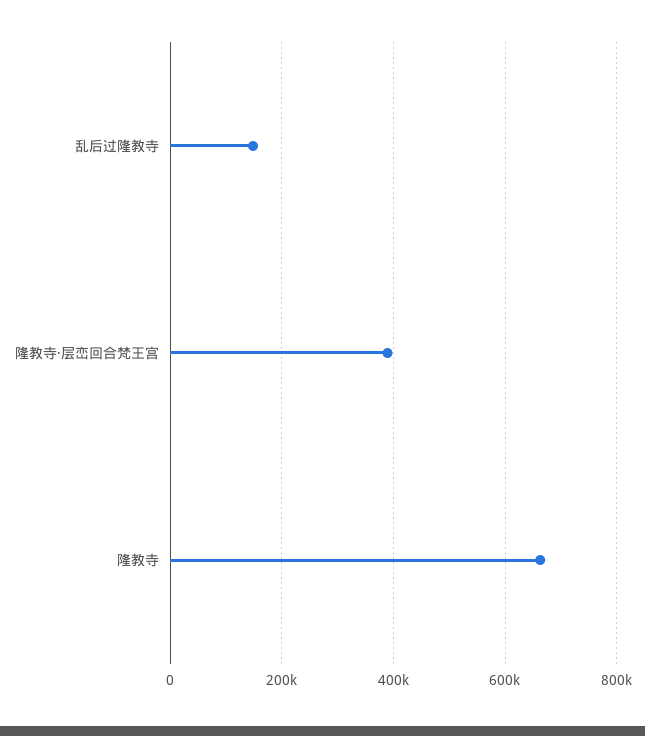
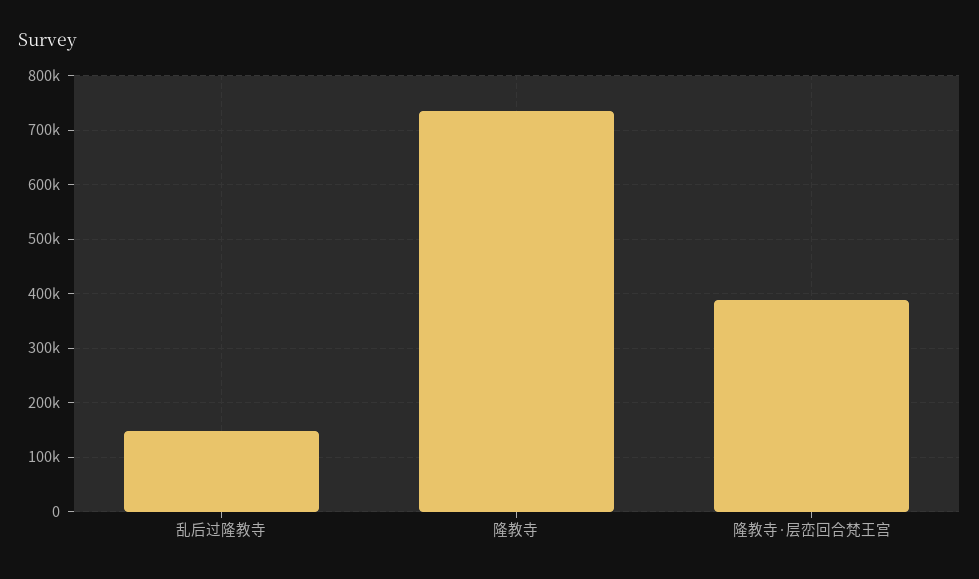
隆教寺: 660000 -> 740000

